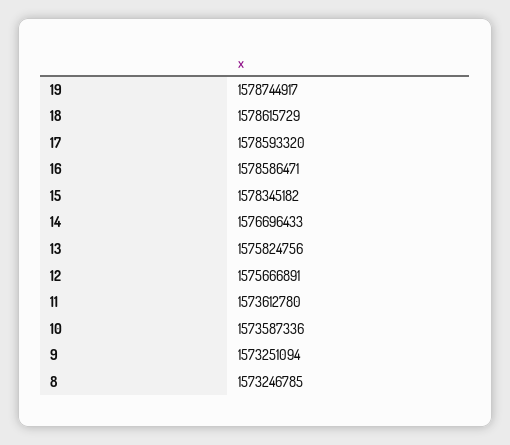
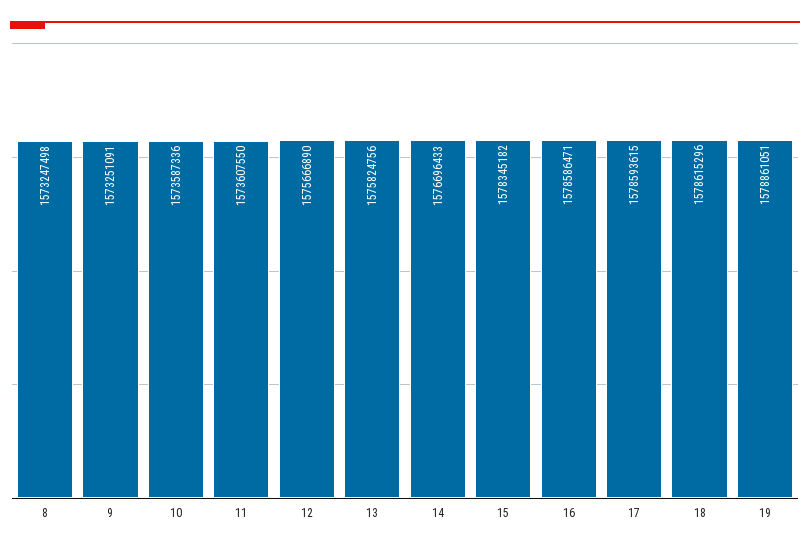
19: 1578744917 -> 1578861051
18: 1578615729 -> 1578615296
17: 1578593320 -> 1578593615
12: 1575666891 -> 1575666890
11: 1573612780 -> 1573607550
9: 1573251094 -> 1573251091
8: 1573246785 -> 1573247498

